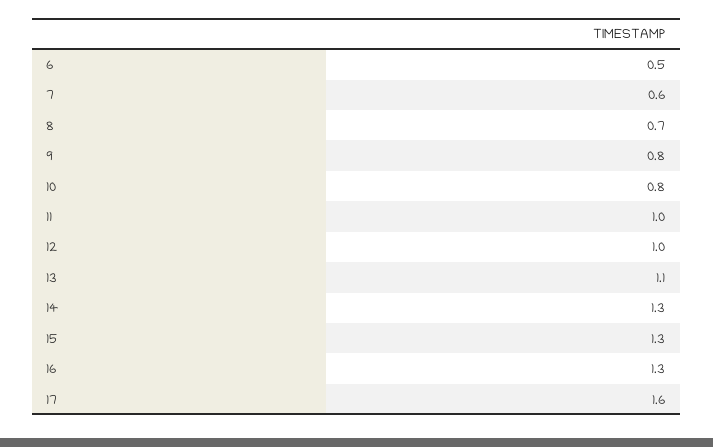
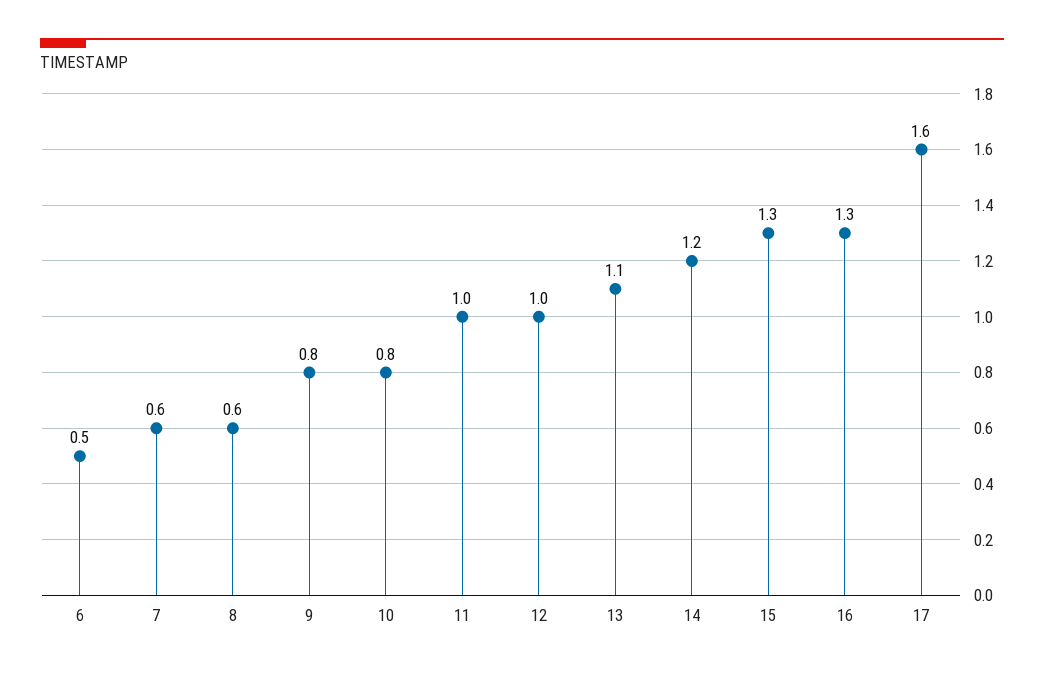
8: 0.7 -> 0.6
14: 1.3 -> 1.2

